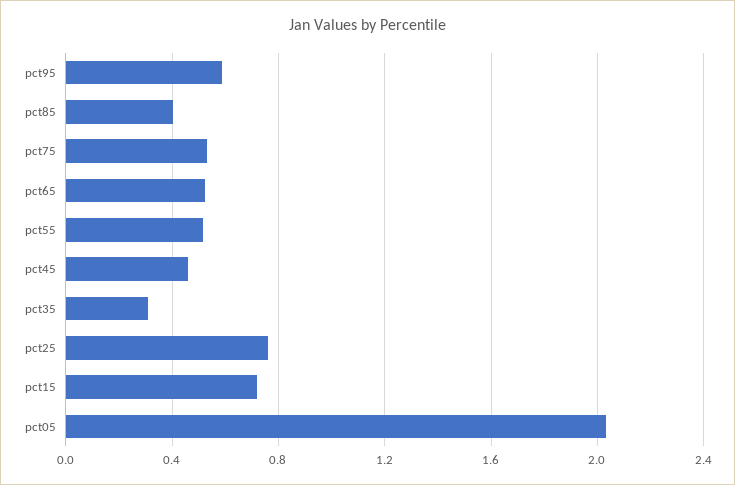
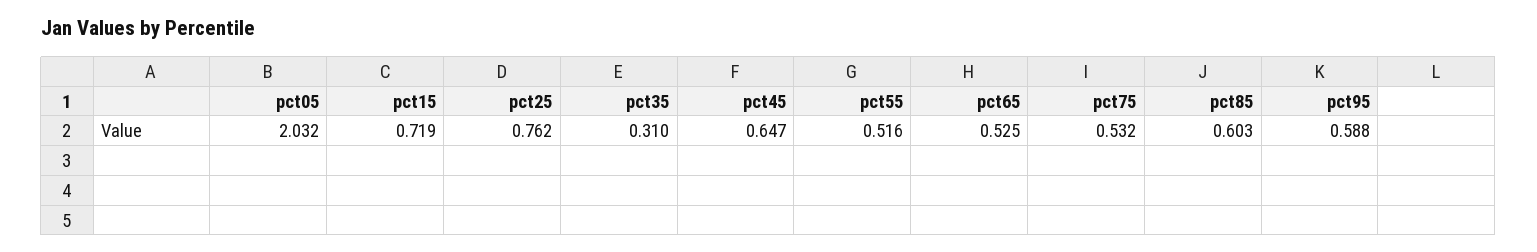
pct85: 0.4 -> 0.603
pct45: 0.45 -> 0.647

